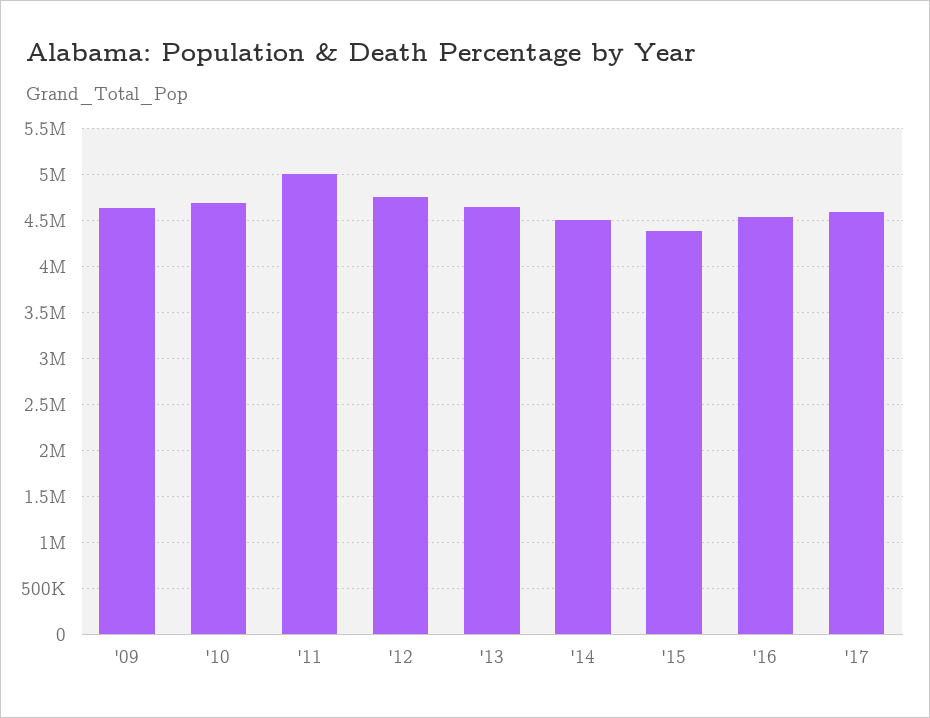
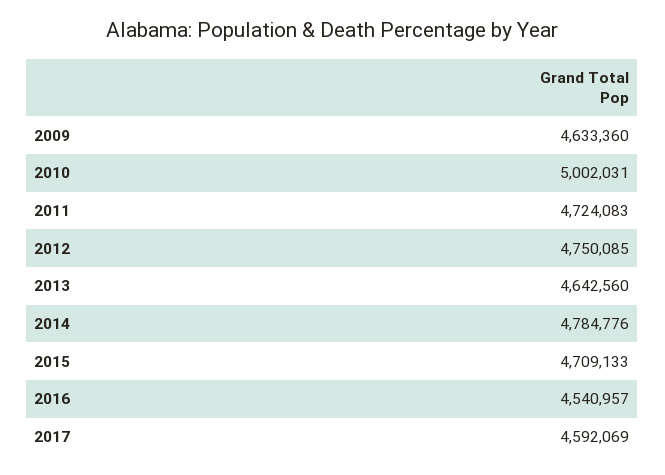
'10: 4700000 -> 5002031
'11: 5000000 -> 4724083
'14: 4500000 -> 4784776
'15: 4400000 -> 4709133

